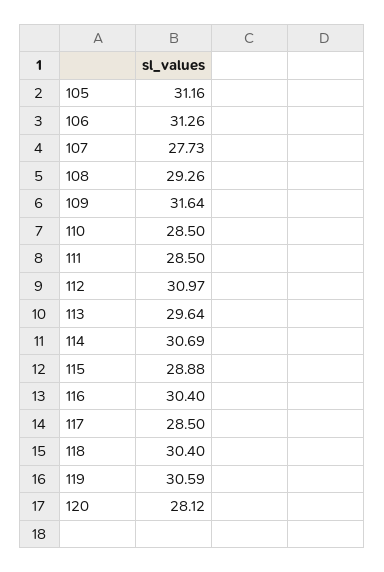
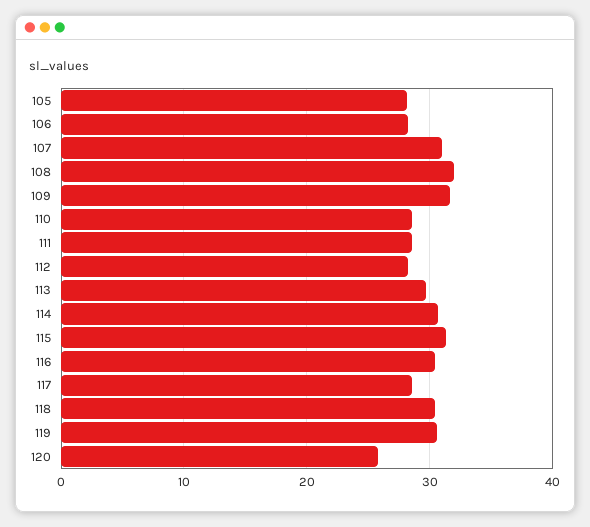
105: 31.16 -> 28
106: 31.26 -> 28
107: 27.73 -> 31
108: 29.26 -> 32
112: 30.97 -> 28
115: 28.88 -> 31
120: 28.12 -> 26

